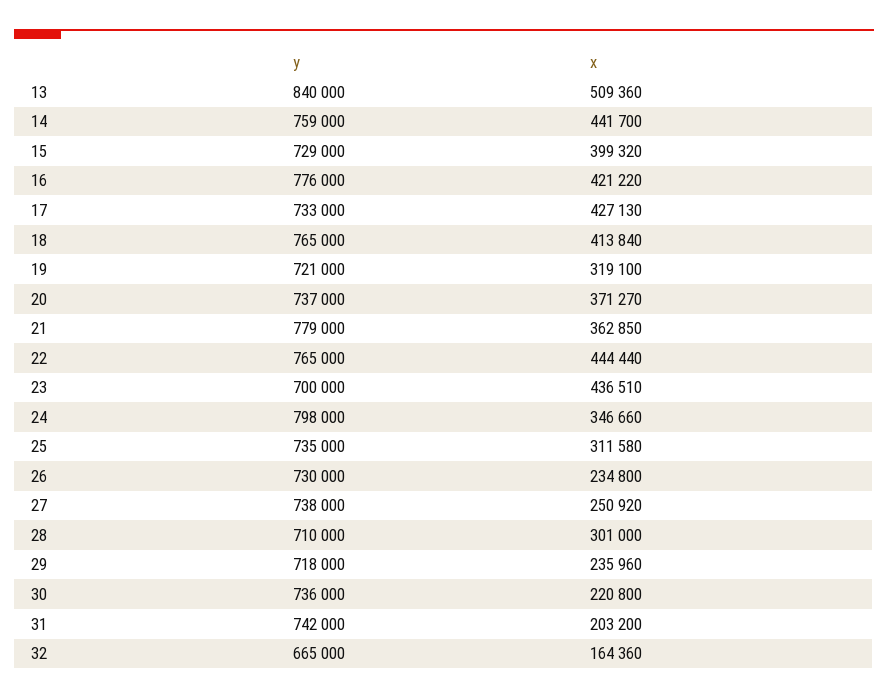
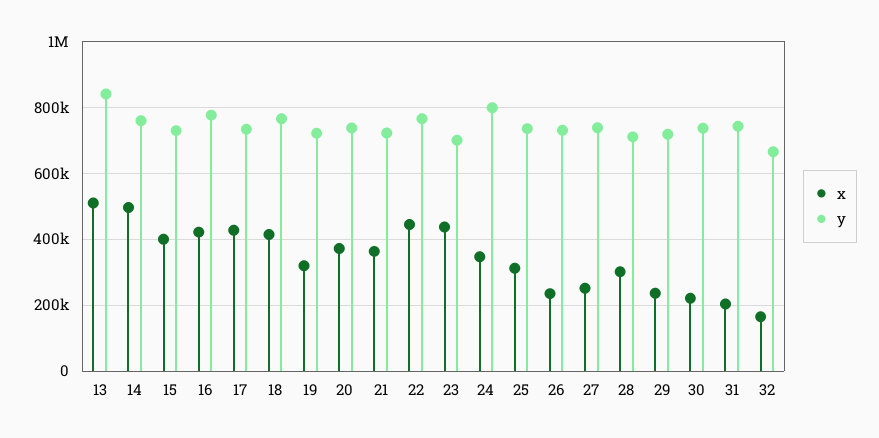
x, 14: 441700 -> 500000
y, 21: 779000 -> 720000

